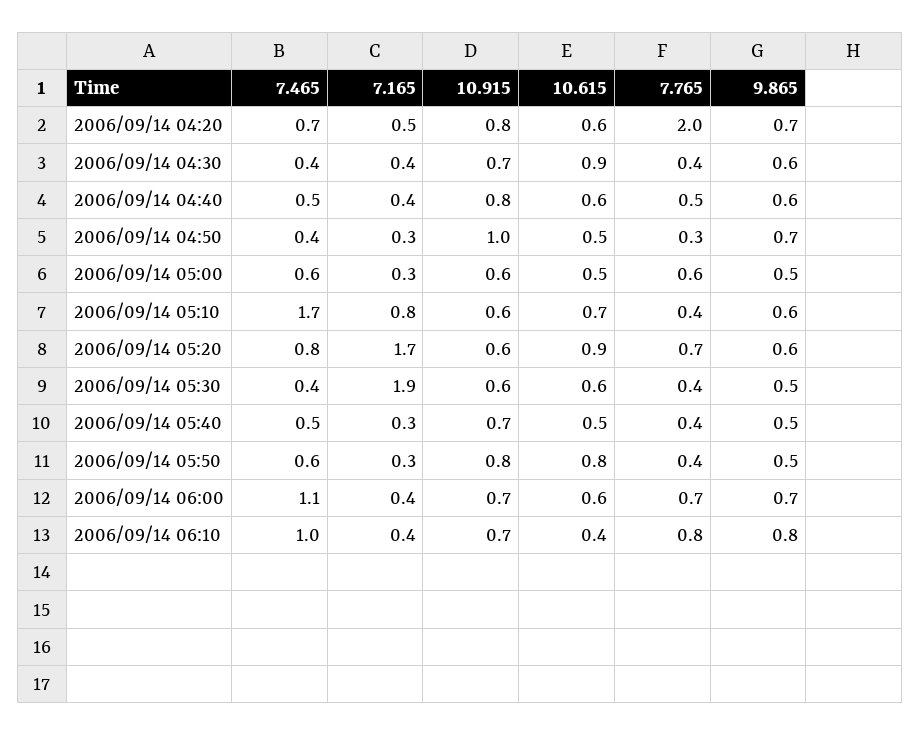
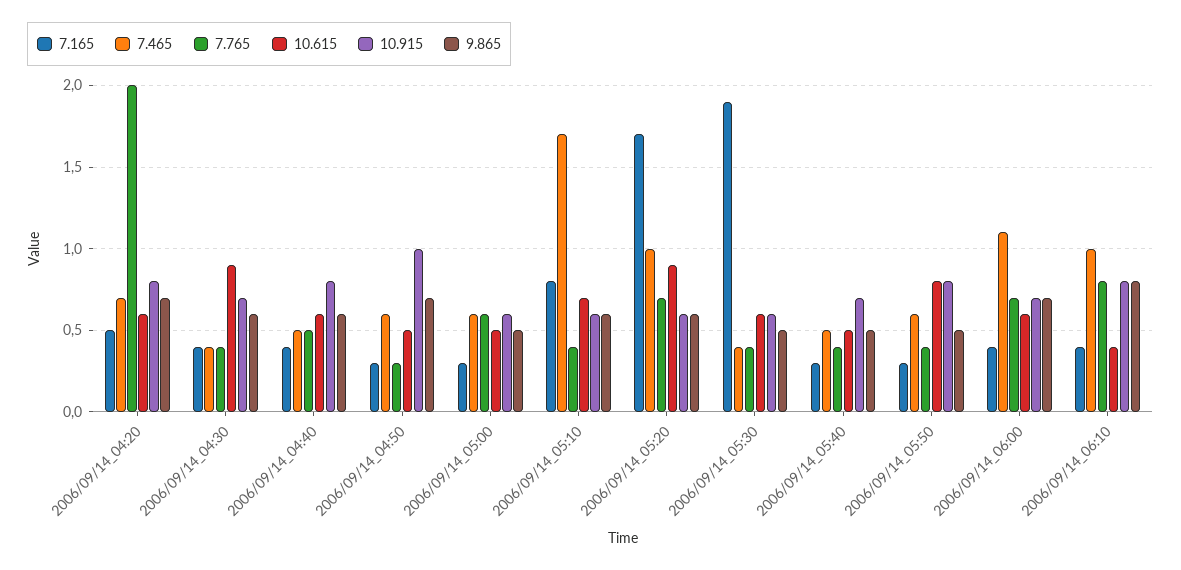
7.465, 2006/09/14 04:50: 0.4 -> 0.6
7.465, 2006/09/14 05:20: 0.8 -> 1
10.915, 2006/09/14 06:10: 0.7 -> 0.8

